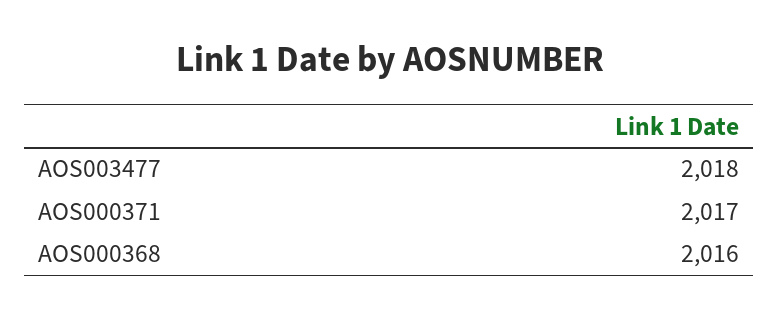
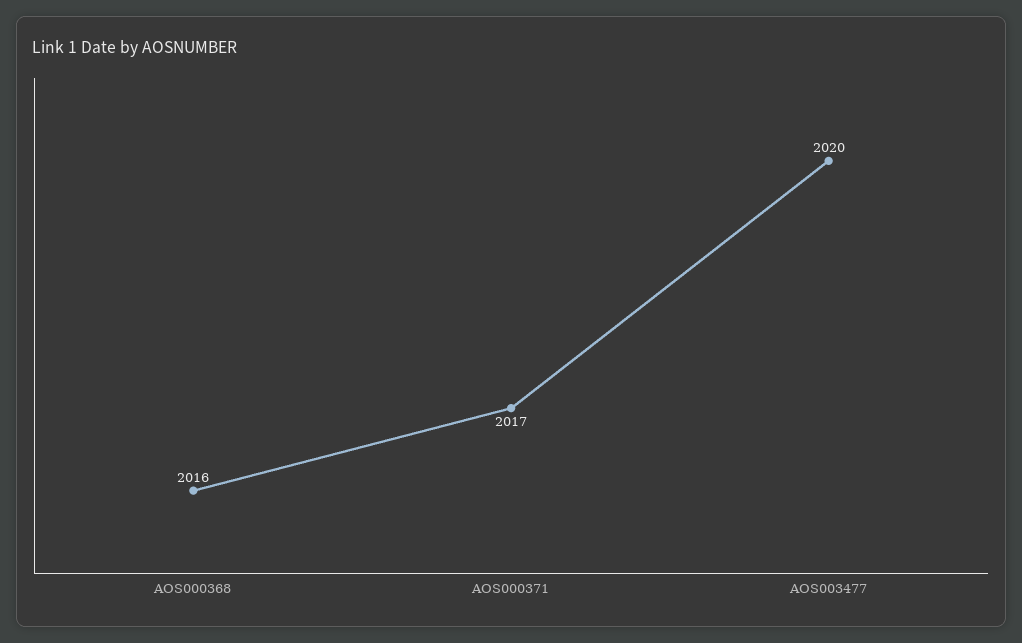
AOS003477: 2018 -> 2020

